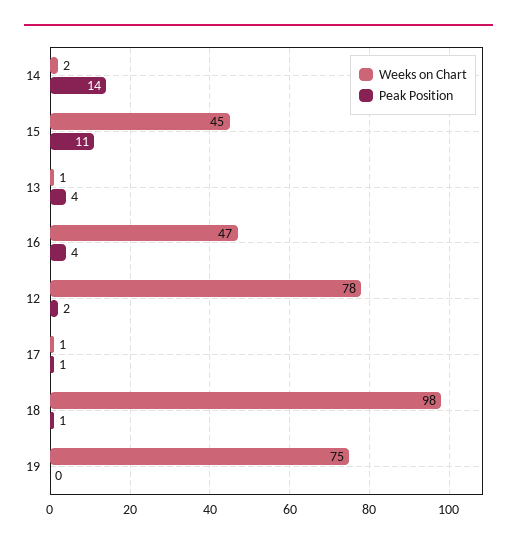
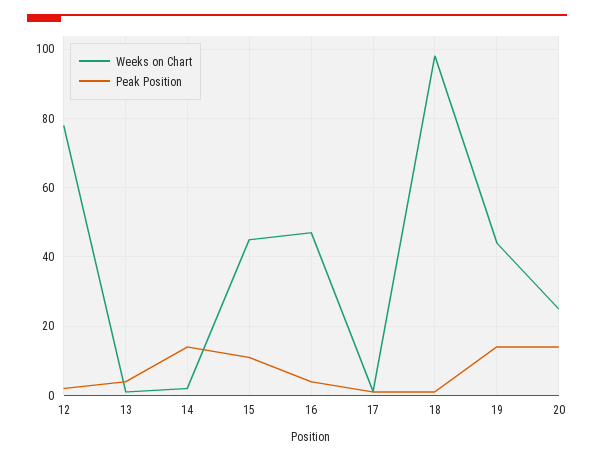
Weeks on Chart, 19: 75 -> 45
Peak Position, 19: 0 -> 15
Weeks on Chart, 20: none -> 25
Peak Position, 20: none -> 15

